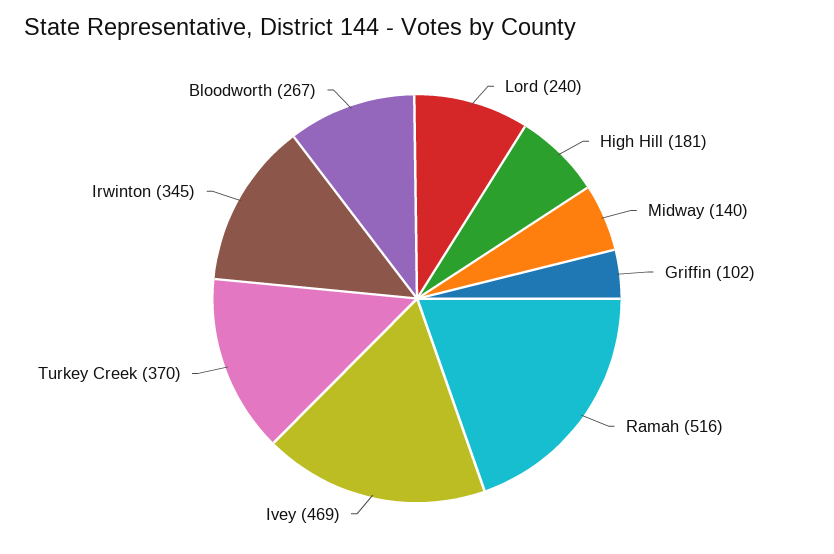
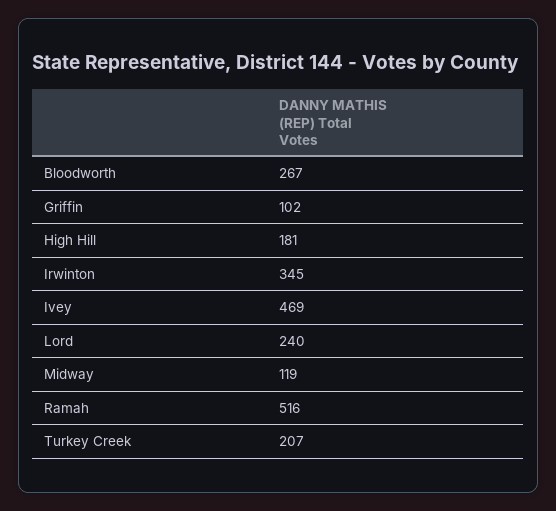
Midway: 140 -> 119
Turkey Creek: 370 -> 207

